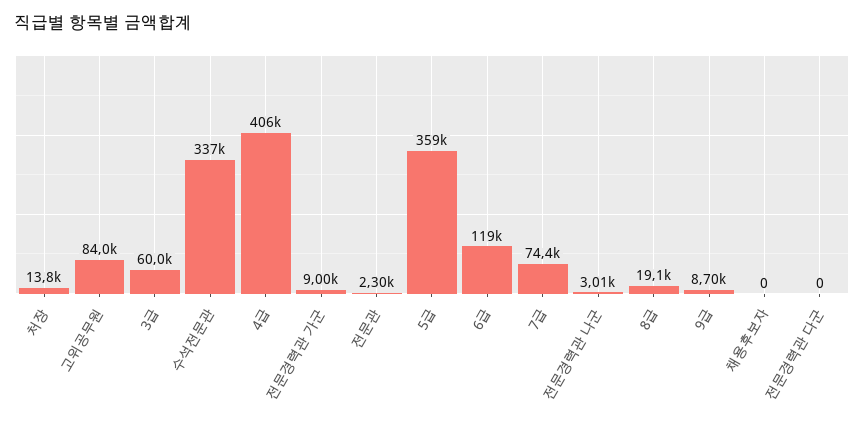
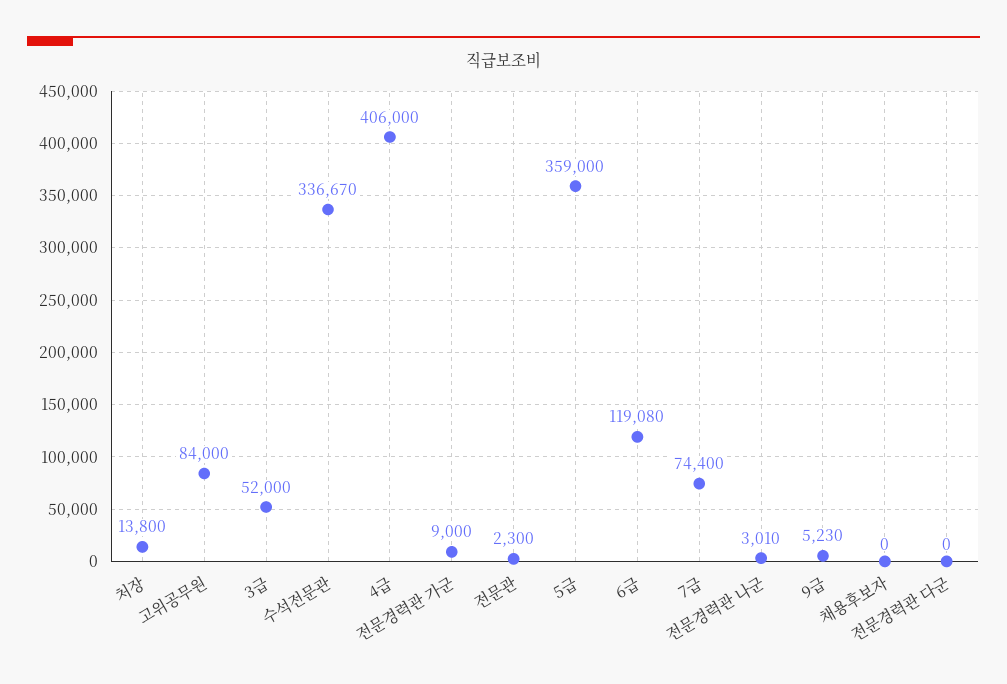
3급: 60000 -> 52000
8급: 19100 -> none
9급: 8700 -> 5230

